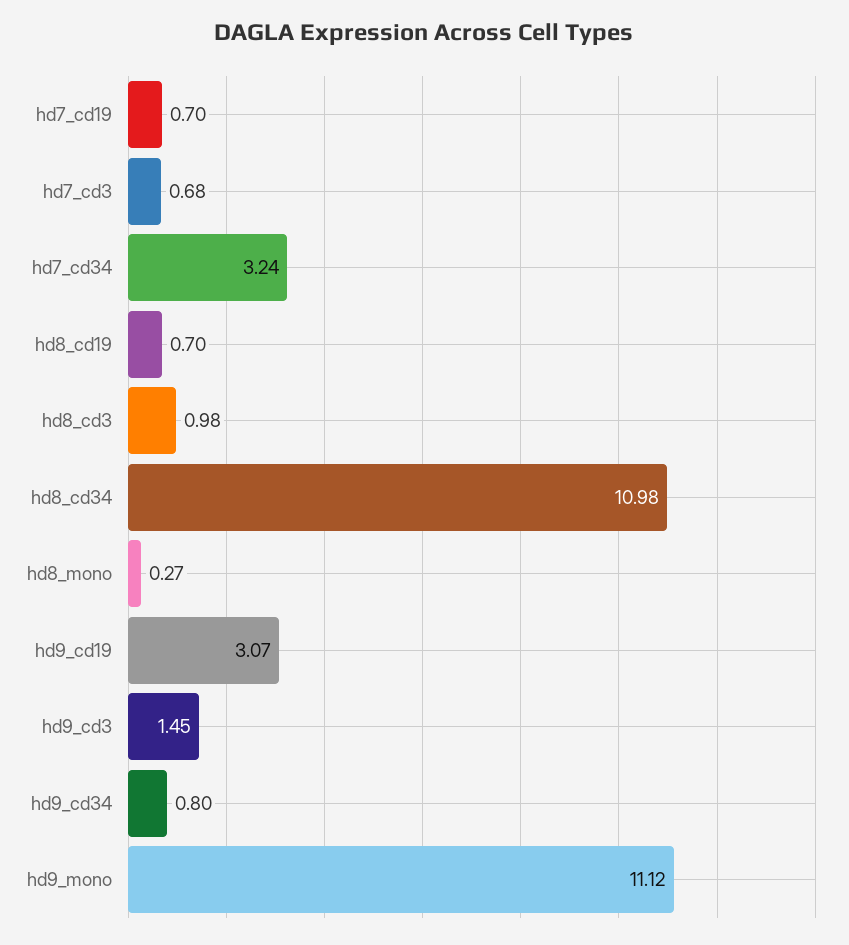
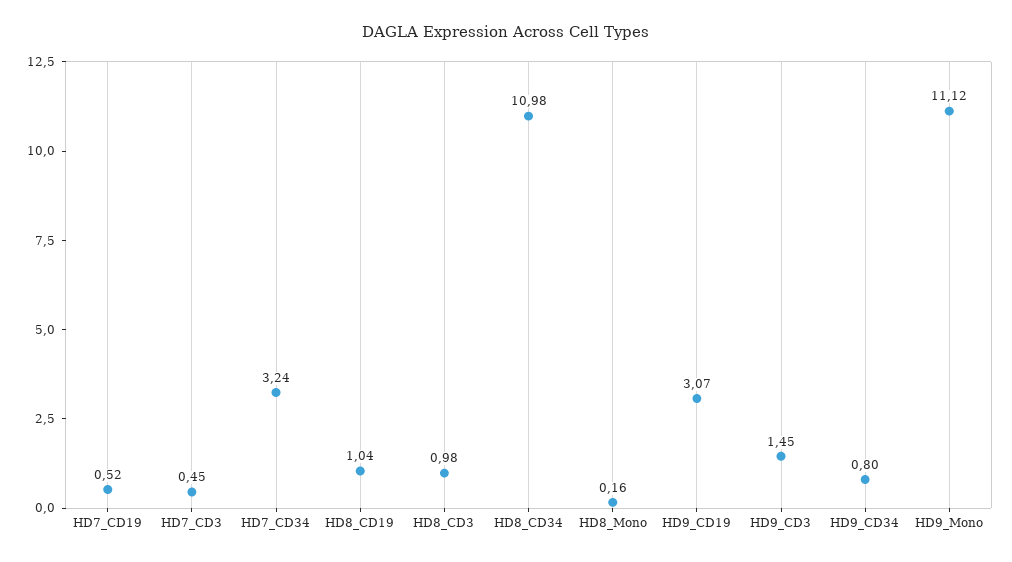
hd7_cd19: 0.7 -> 0.52
hd7_cd3: 0.68 -> 0.45
hd8_cd19: 0.7 -> 1.04
hd8_mono: 0.27 -> 0.16

